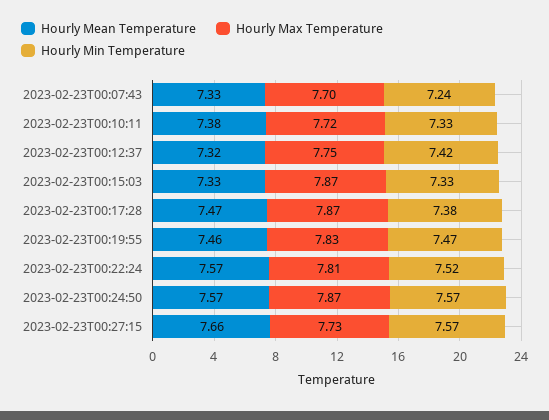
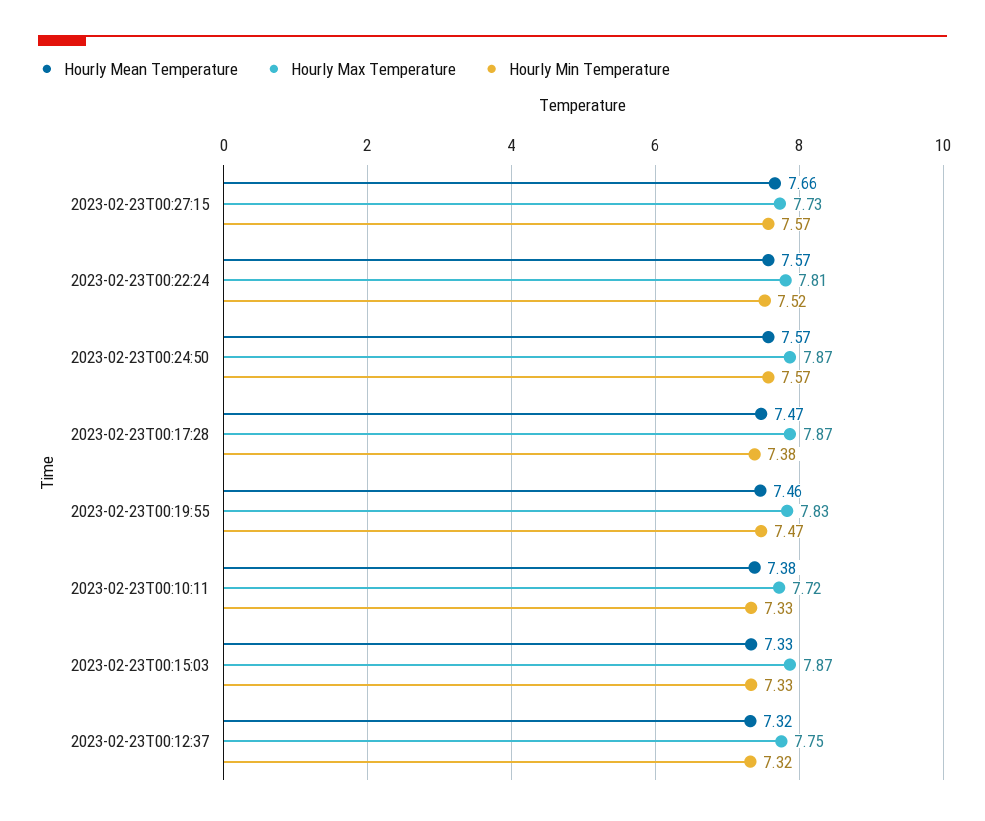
Hourly Mean Temperature, 2023-02-23T00:07:43: 7.33 -> none
Hourly Max Temperature, 2023-02-23T00:07:43: 7.7 -> none
Hourly Min Temperature, 2023-02-23T00:07:43: 7.24 -> none
Hourly Min Temperature, 2023-02-23T00:12:37: 7.42 -> 7.32

